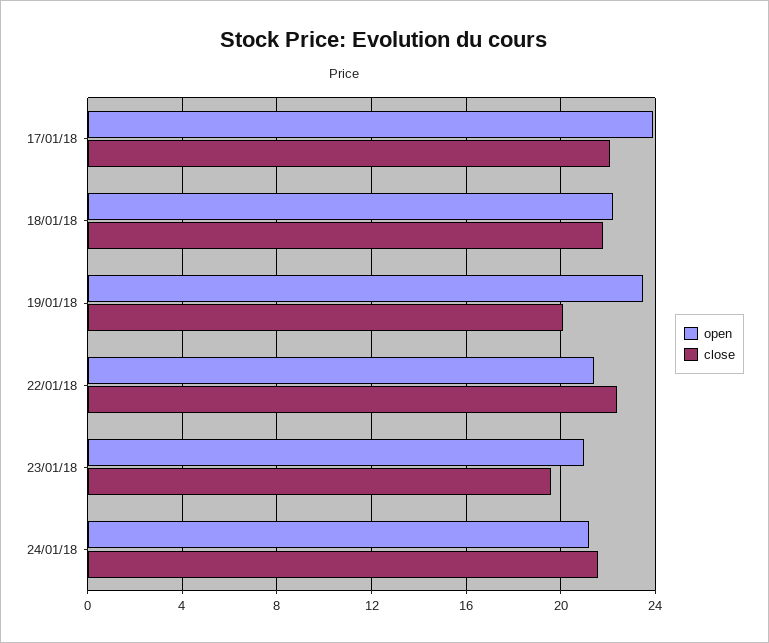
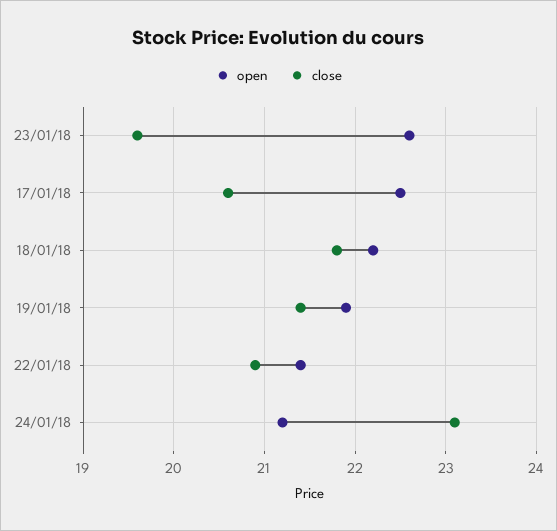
open, 17/01/18: 24 -> 22.5
close, 17/01/18: 22 -> 20.6
open, 19/01/18: 23.5 -> 21.9
close, 19/01/18: 20 -> 21.4
close, 22/01/18: 22.5 -> 20.9
open, 23/01/18: 21 -> 22.6
close, 24/01/18: 21.5 -> 23.1

